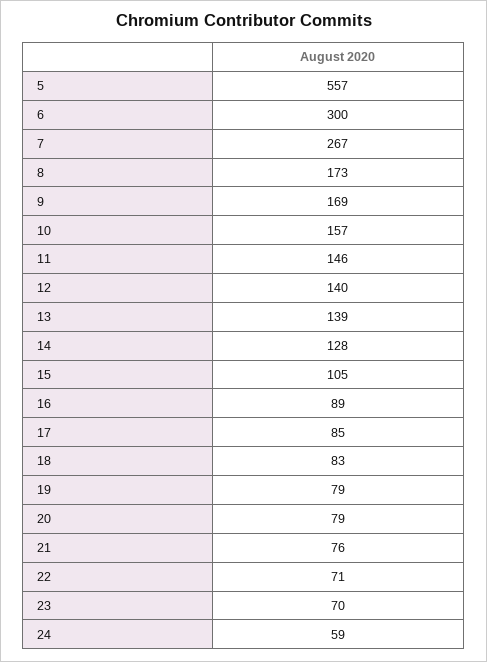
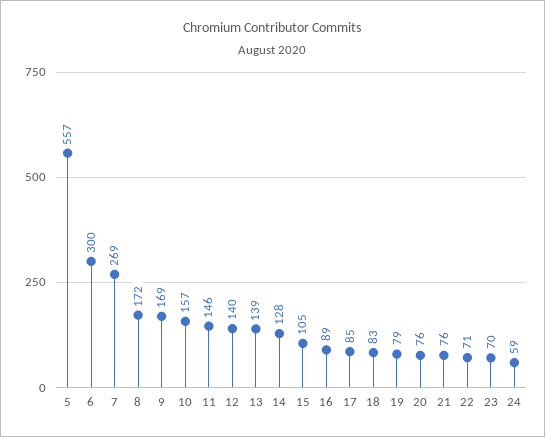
7: 267 -> 269
8: 173 -> 172
20: 79 -> 76

